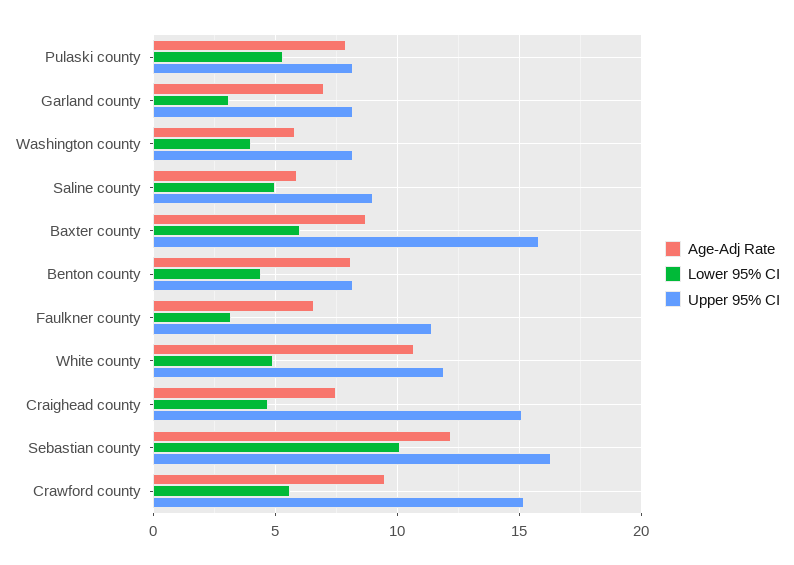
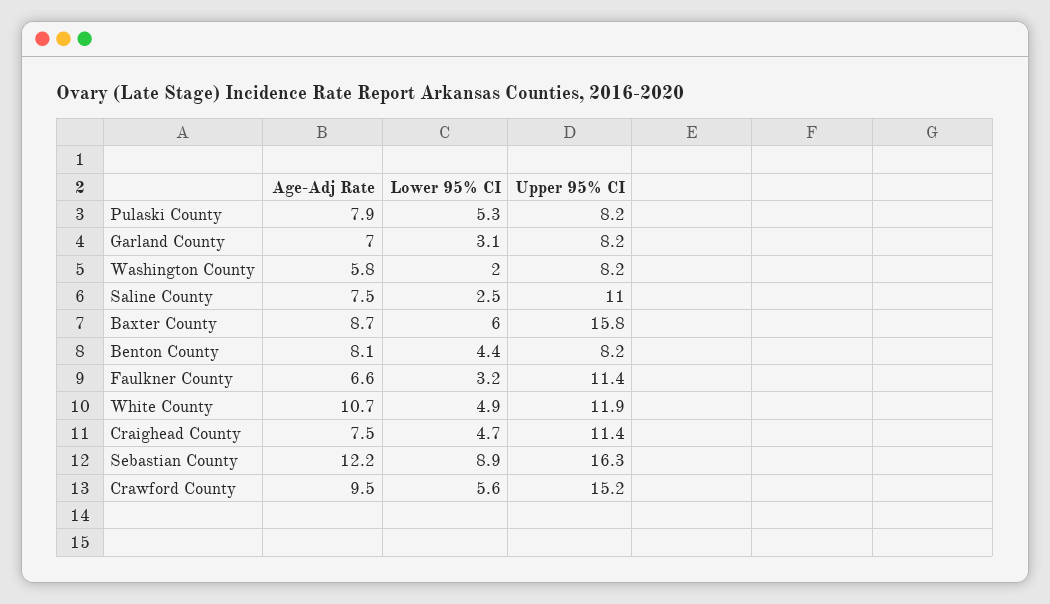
Lower 95% CI, Washington county: 4 -> 2
Age-Adj Rate, Saline county: 6 -> 7.5
Lower 95% CI, Saline county: 5 -> 2.5
Upper 95% CI, Saline county: 9 -> 11
Upper 95% CI, Craighead county: 15 -> 11.4
Lower 95% CI, Sebastian county: 10 -> 8.9

